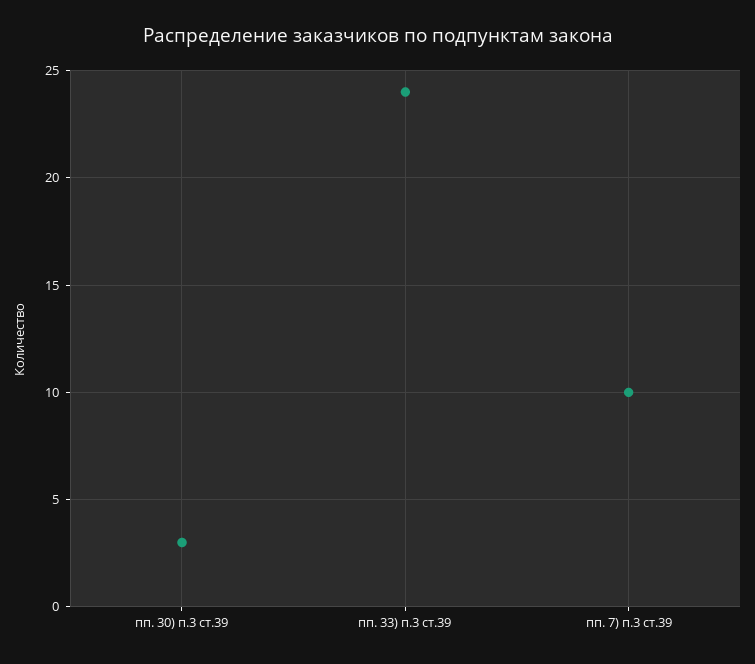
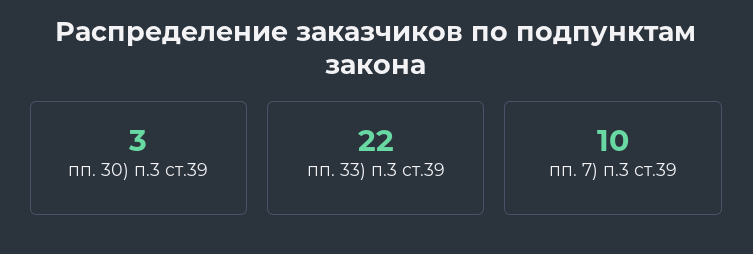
пп. 33) п.3 ст.39: 24 -> 22

